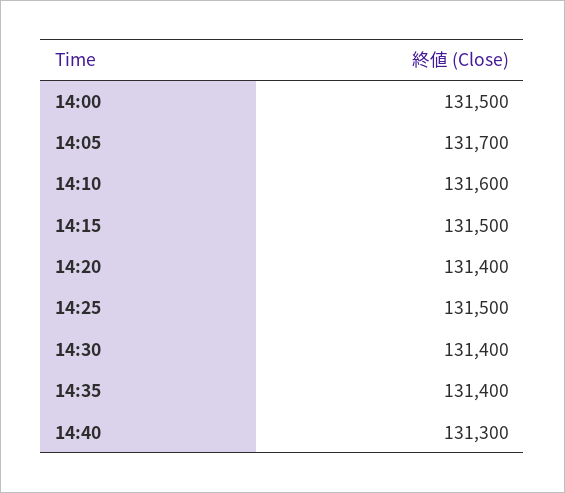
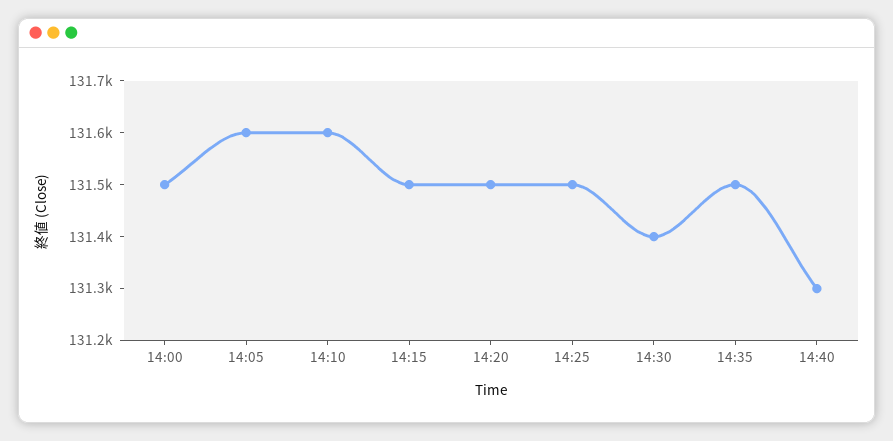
14:05: 131700 -> 131600
14:20: 131400 -> 131500
14:35: 131400 -> 131500

